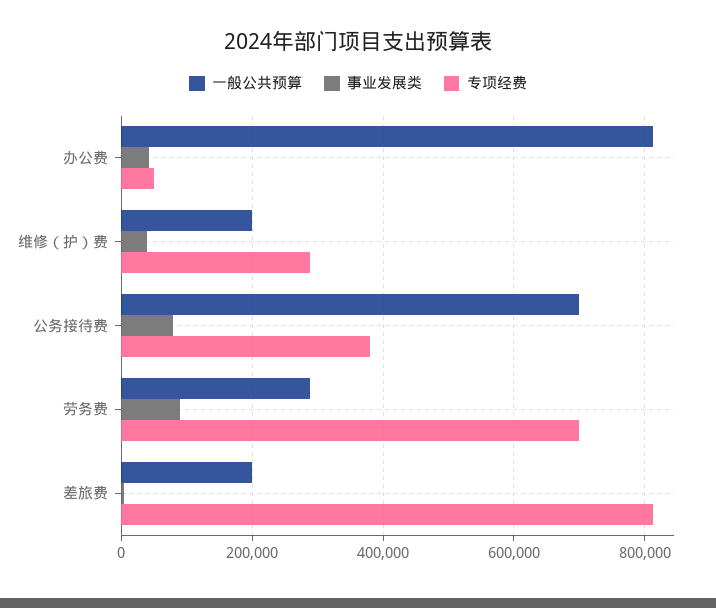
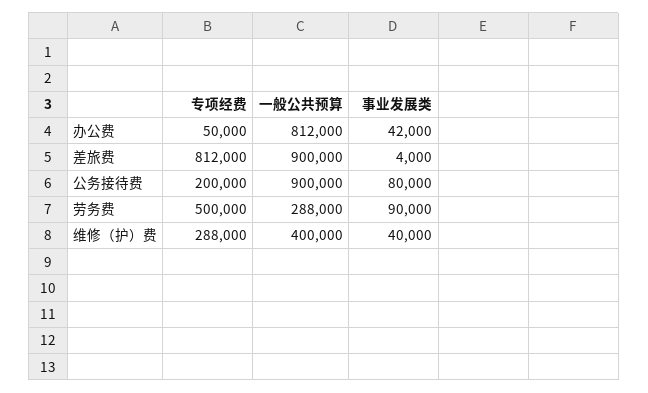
一般公共预算, 维修（护）费: 200000 -> 400000
一般公共预算, 公务接待费: 700000 -> 900000
专项经费, 公务接待费: 380000 -> 200000
专项经费, 劳务费: 700000 -> 500000
一般公共预算, 差旅费: 200000 -> 900000

